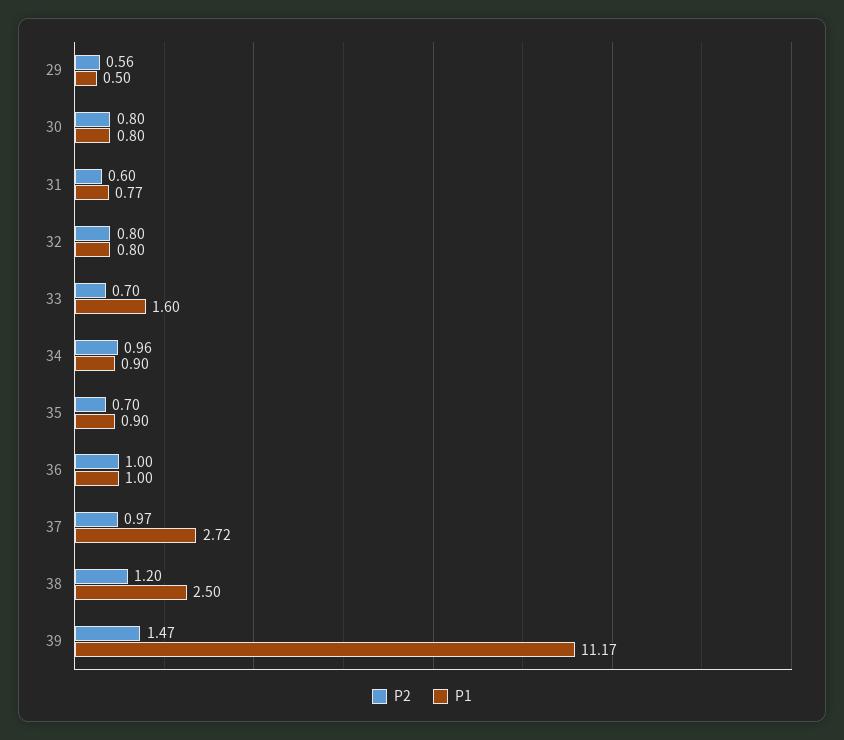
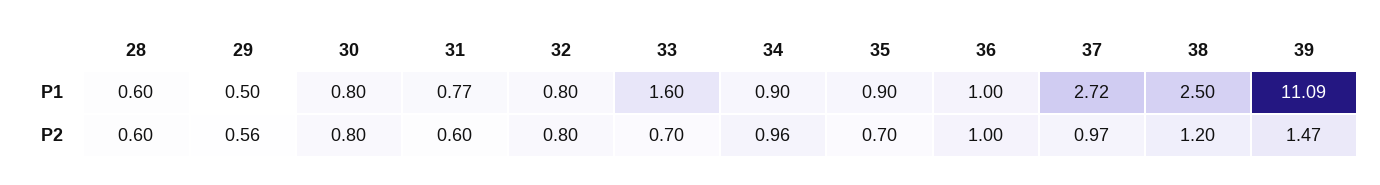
P1, 39: 11.17 -> 11.09
P1, 28: none -> 0.6
P2, 28: none -> 0.6

